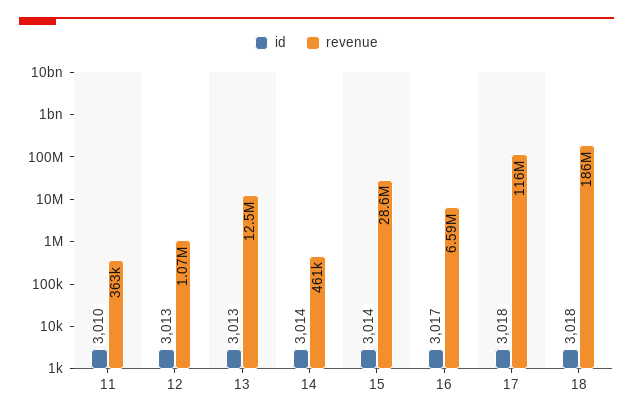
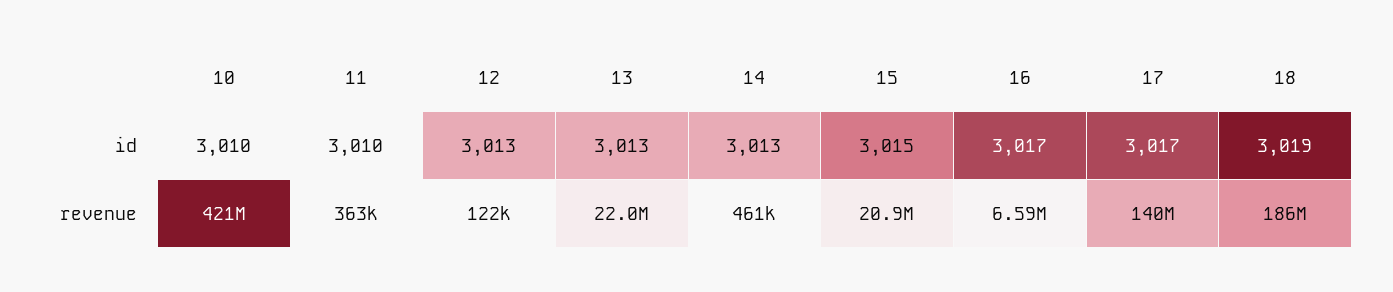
revenue, 12: 1070000 -> 122000
revenue, 13: 12500000 -> 22000000
id, 14: 3014 -> 3013
id, 15: 3014 -> 3015
revenue, 15: 28600000 -> 20900000
id, 17: 3018 -> 3017
revenue, 17: 116000000 -> 140000000
id, 18: 3018 -> 3019
id, 10: none -> 3010
revenue, 10: none -> 421000000

